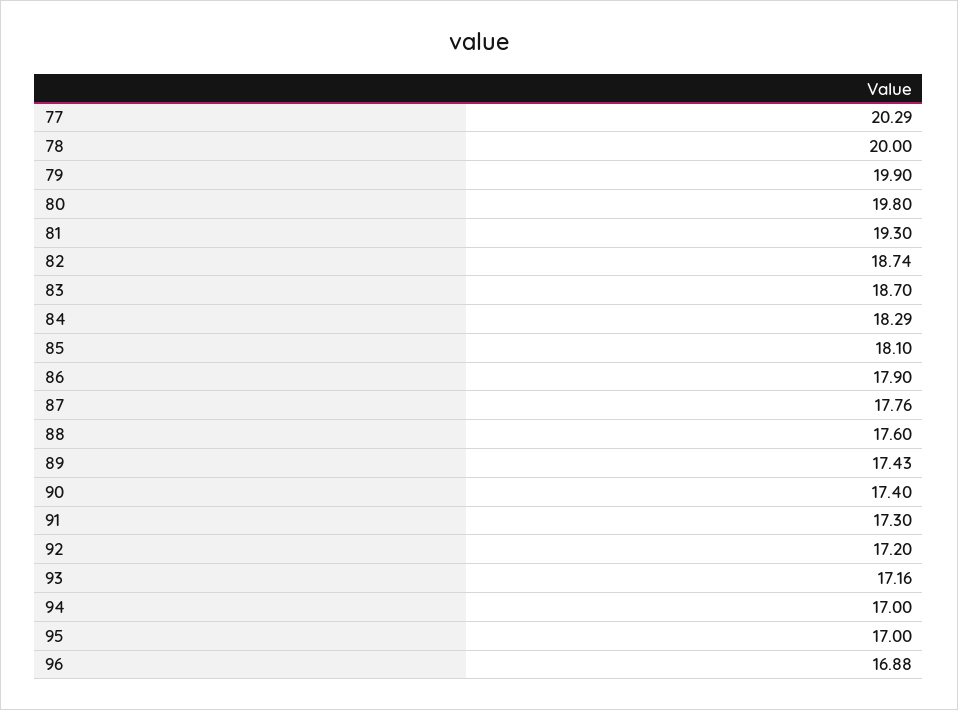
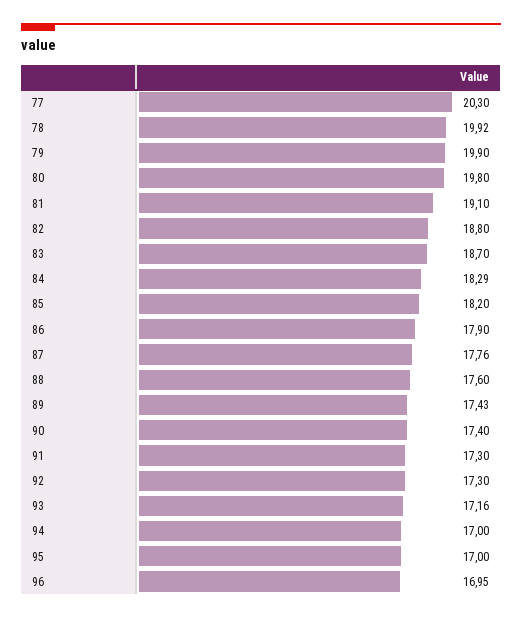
77: 20.29 -> 20.3
78: 20 -> 19.92
81: 19.3 -> 19.1
82: 18.74 -> 18.8
85: 18.1 -> 18.2
92: 17.2 -> 17.3
96: 16.88 -> 16.95

